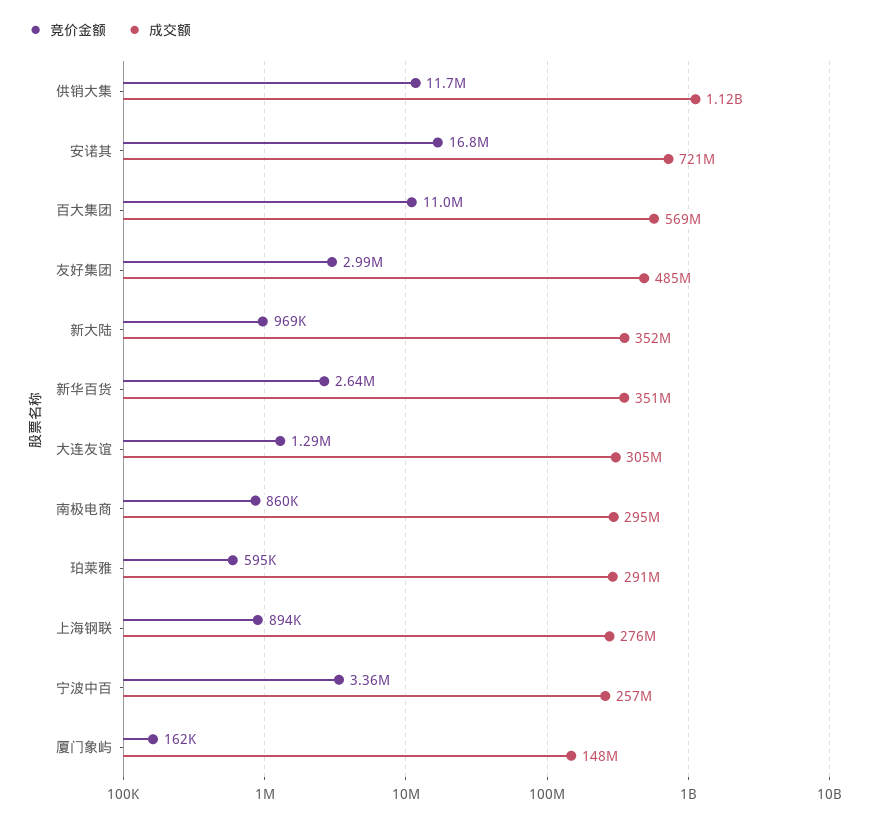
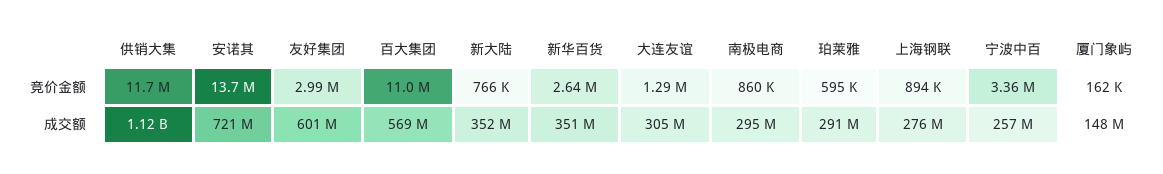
竞价金额, 安诺其: 16800000 -> 13700000
成交额, 友好集团: 485000000 -> 601000000
竞价金额, 新大陆: 969000 -> 766000

